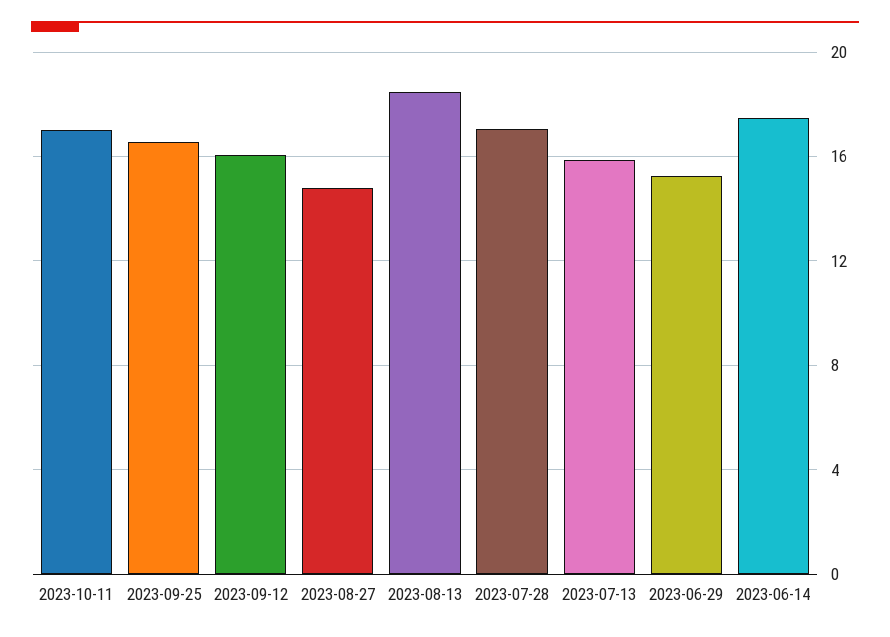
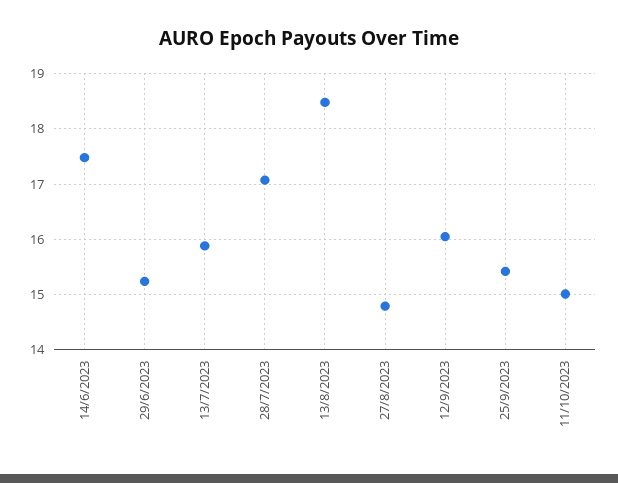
2023-10-11: 17 -> 15
2023-09-25: 16.5 -> 15.4

